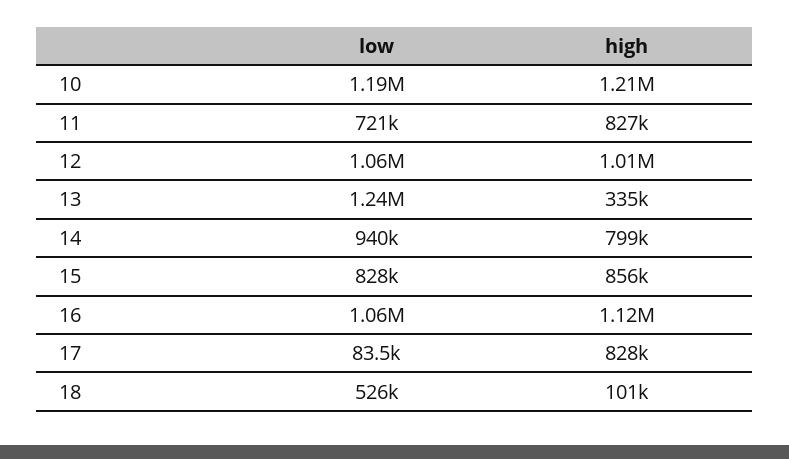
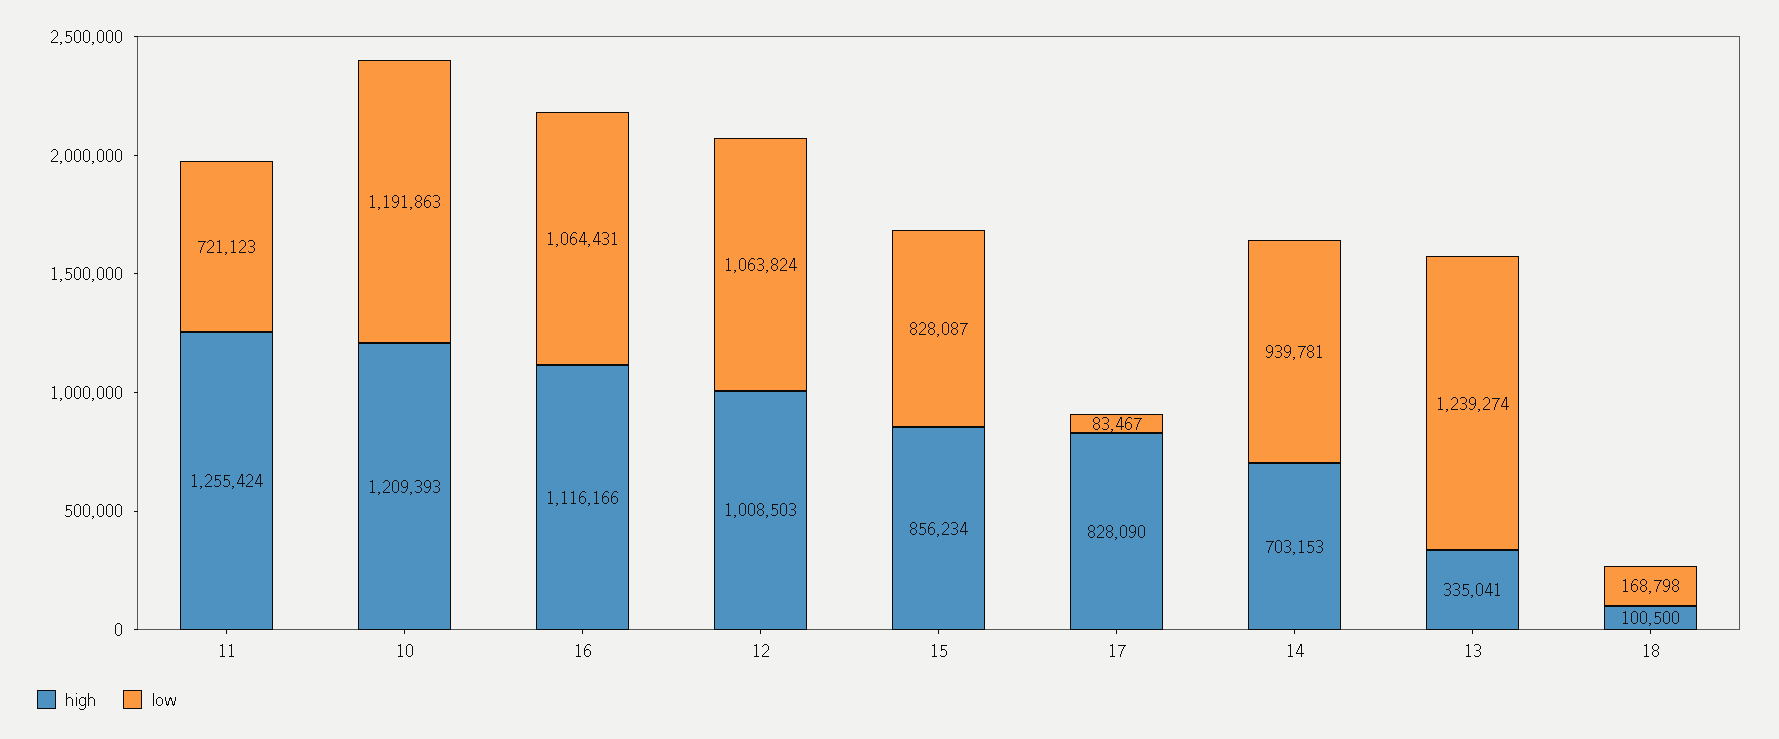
high, 11: 827000 -> 1255424
high, 14: 799000 -> 703153
low, 18: 526000 -> 168798

